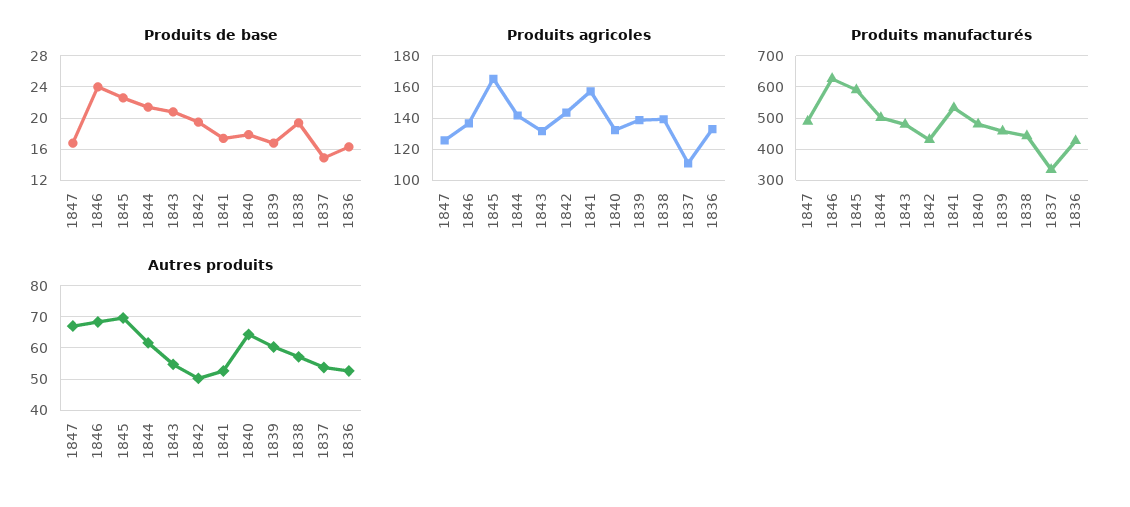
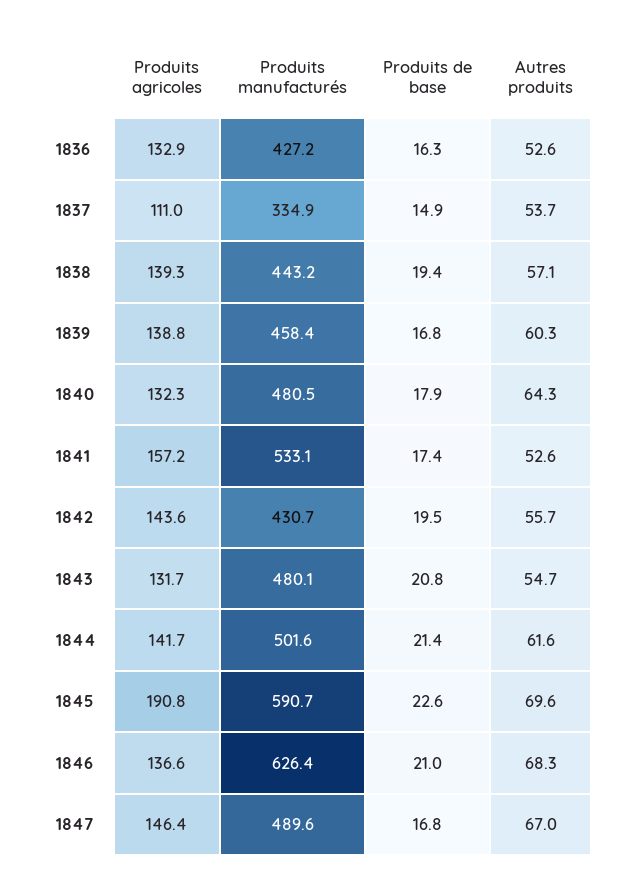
Produits de base, 1846: 24 -> 21
Produits agricoles, 1847: 125 -> 146.4
Produits agricoles, 1845: 165 -> 190.8
Autres produits, 1842: 50 -> 55.7

